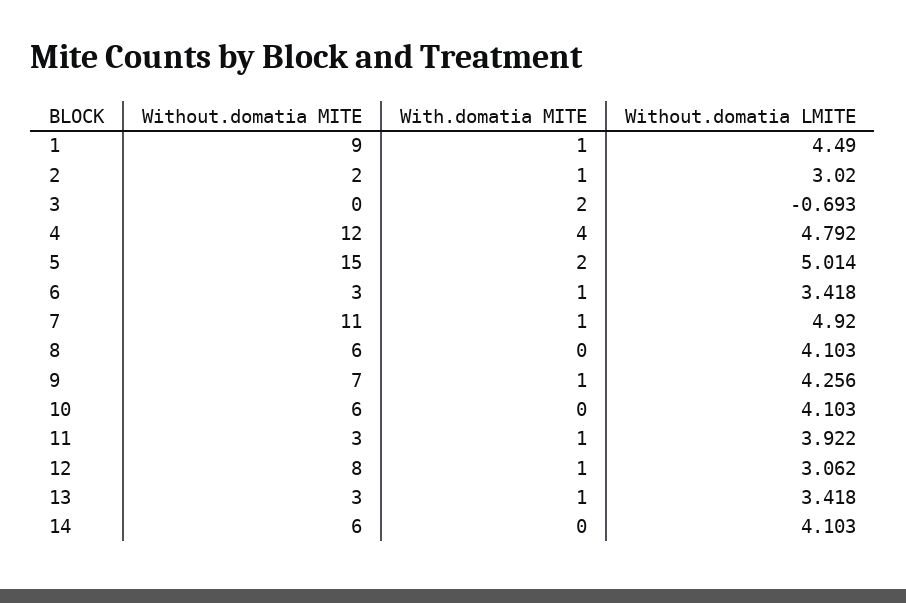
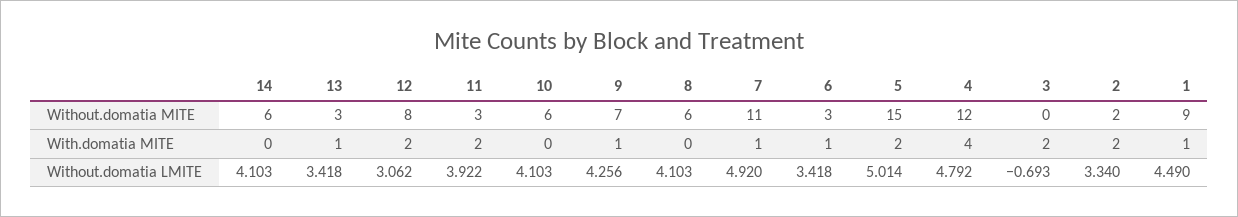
With.domatia MITE, 2: 1 -> 2
Without.domatia LMITE, 2: 3.02 -> 3.34
With.domatia MITE, 11: 1 -> 2
With.domatia MITE, 12: 1 -> 2

